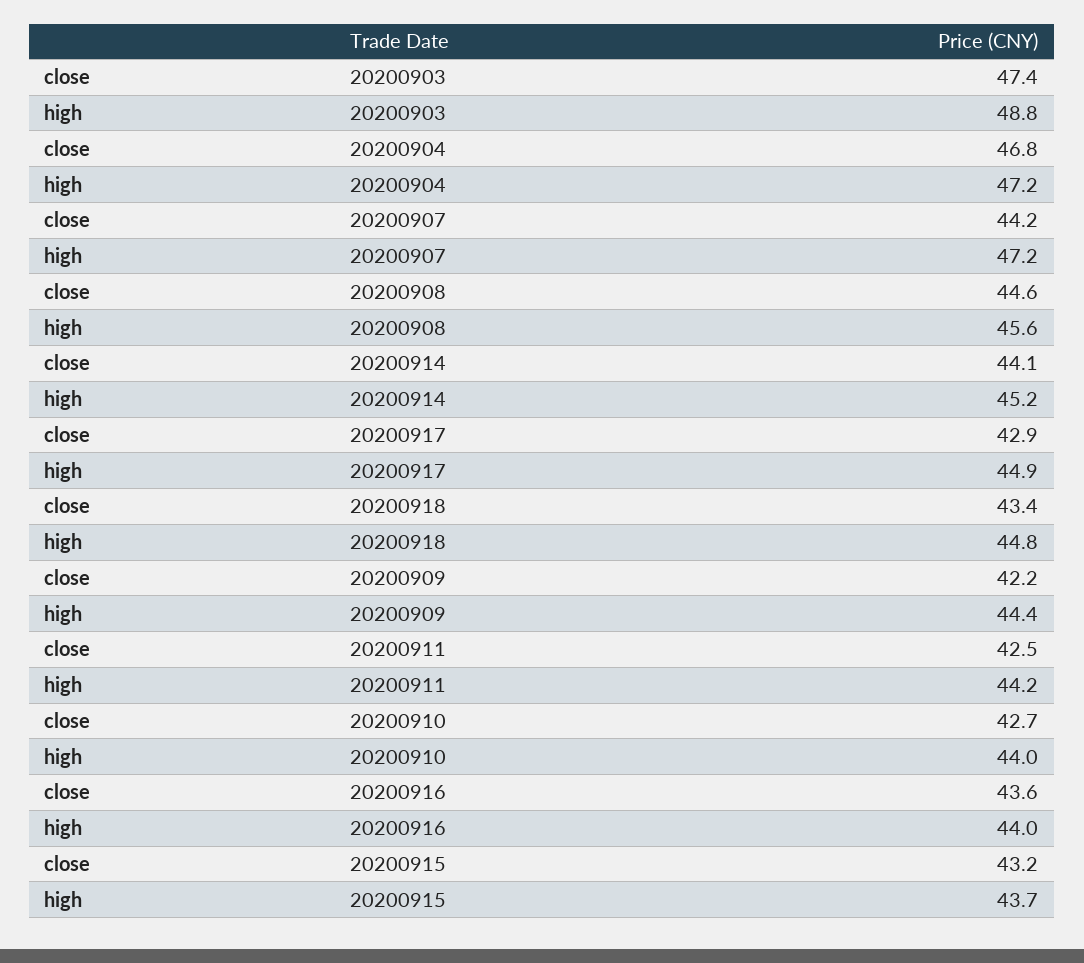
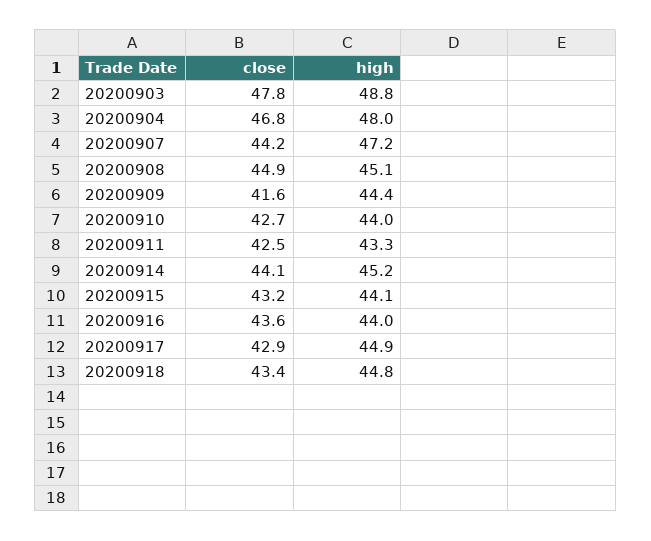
close, 20200903: 47.4 -> 47.8
high, 20200904: 47.2 -> 48
close, 20200908: 44.6 -> 44.9
high, 20200908: 45.6 -> 45.1
close, 20200909: 42.2 -> 41.6
high, 20200911: 44.2 -> 43.3
high, 20200915: 43.7 -> 44.1

